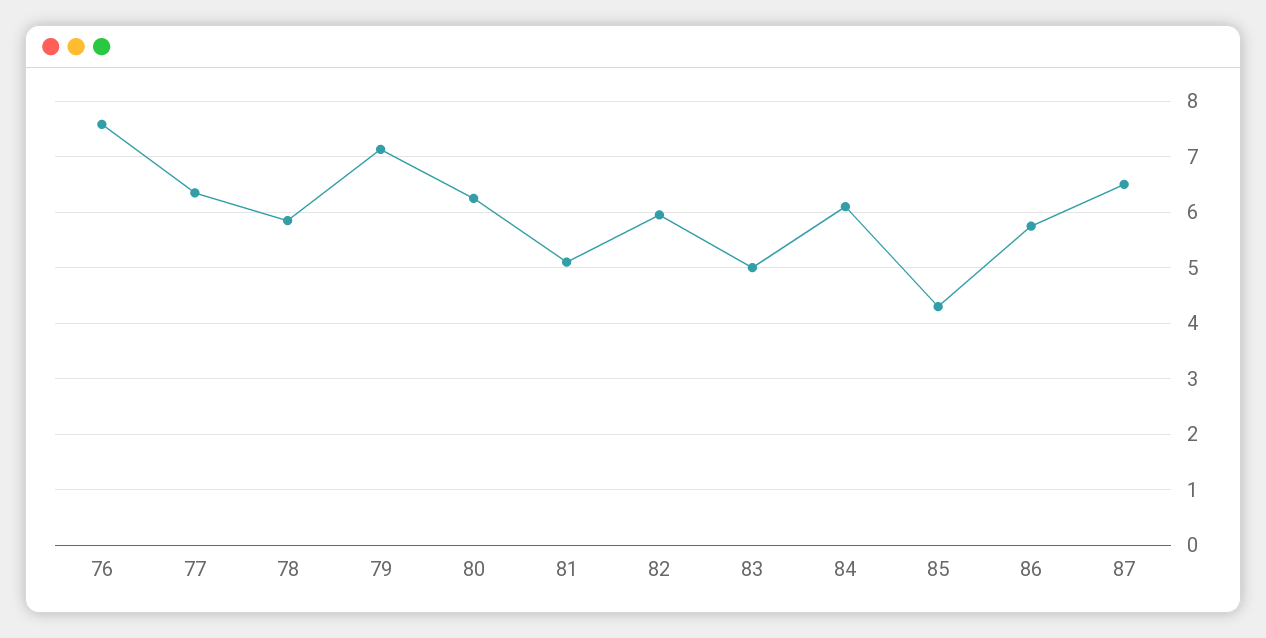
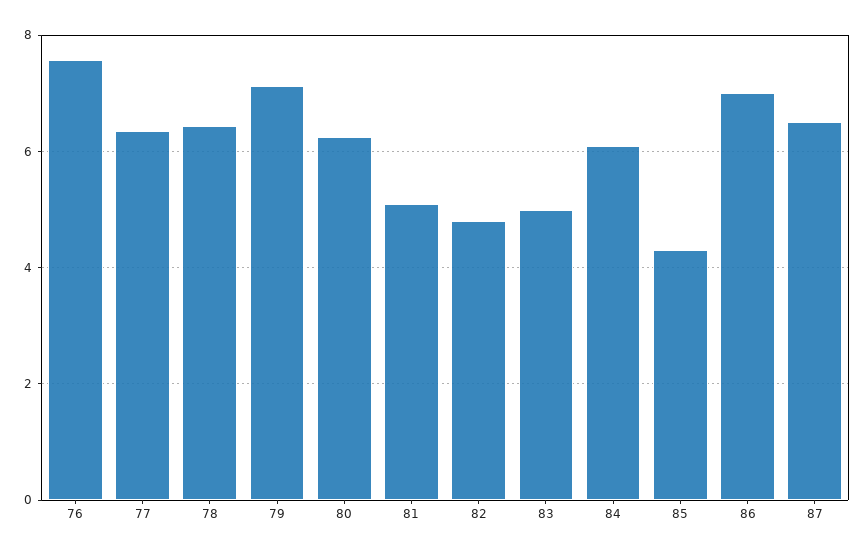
78: 5.8 -> 6.4
82: 6 -> 4.8
86: 5.8 -> 7

